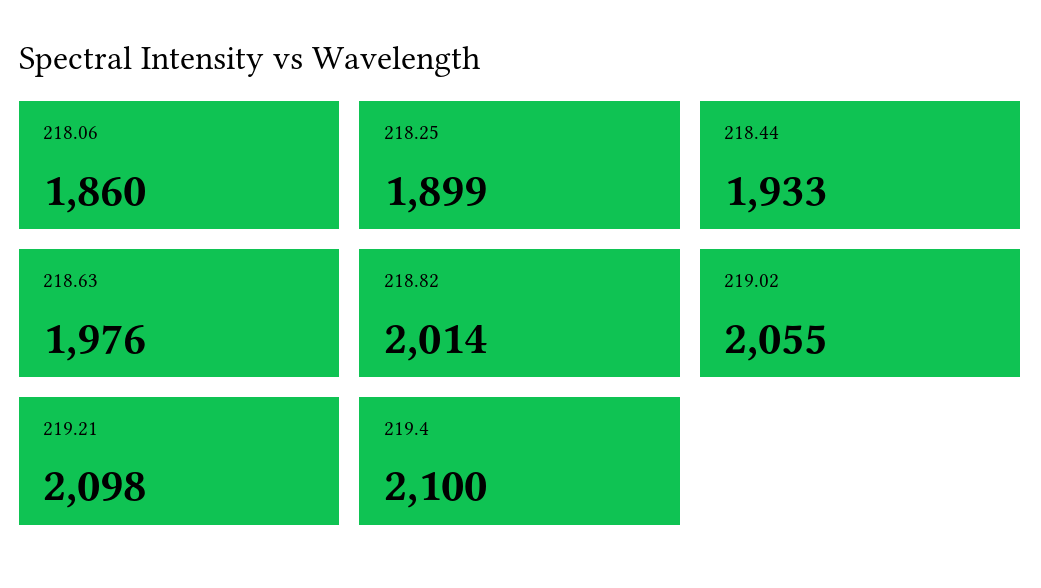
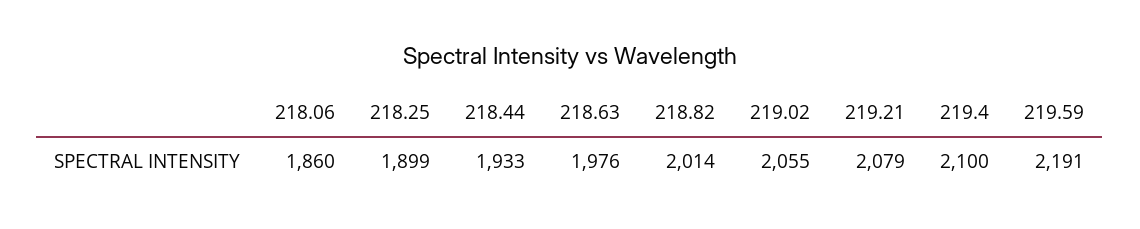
219.21: 2098 -> 2079
219.59: none -> 2191

